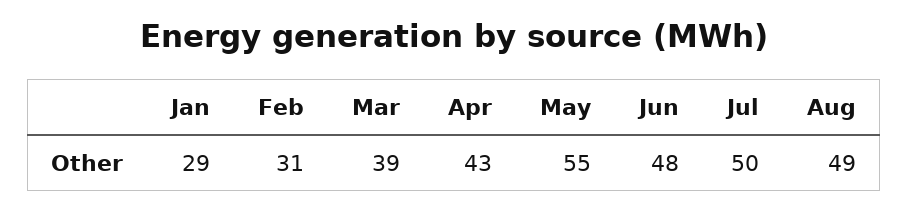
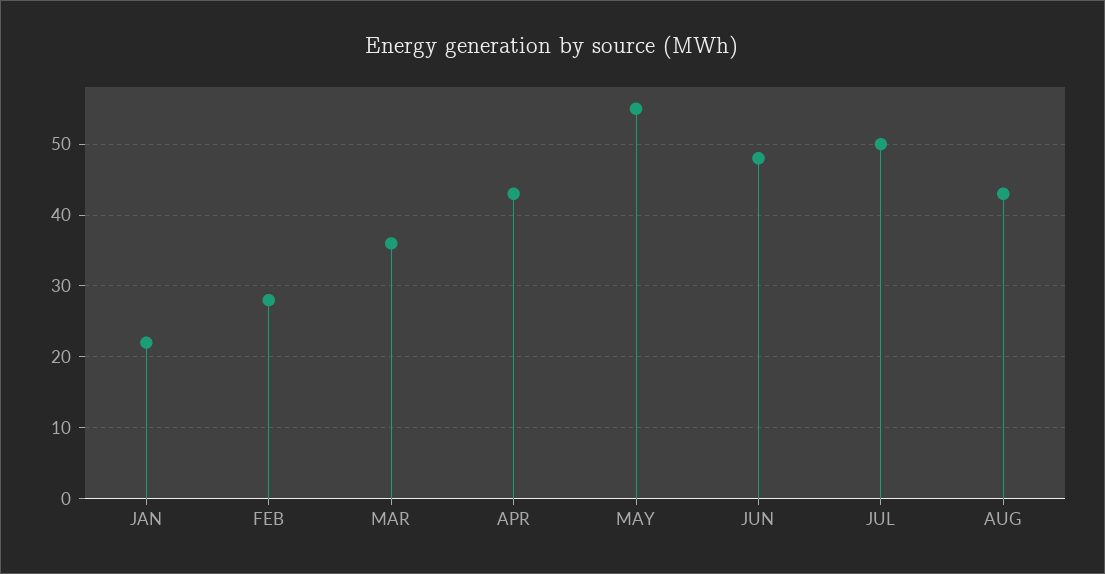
Jan: 29 -> 22
Feb: 31 -> 28
Mar: 39 -> 36
Aug: 49 -> 43

